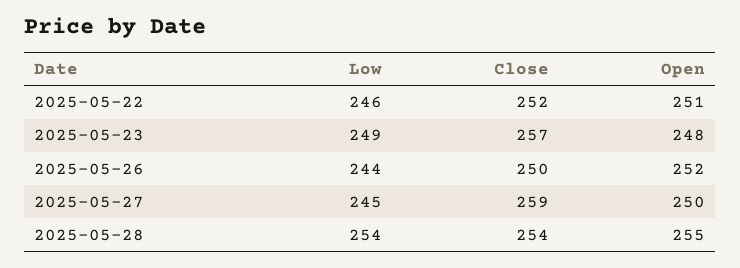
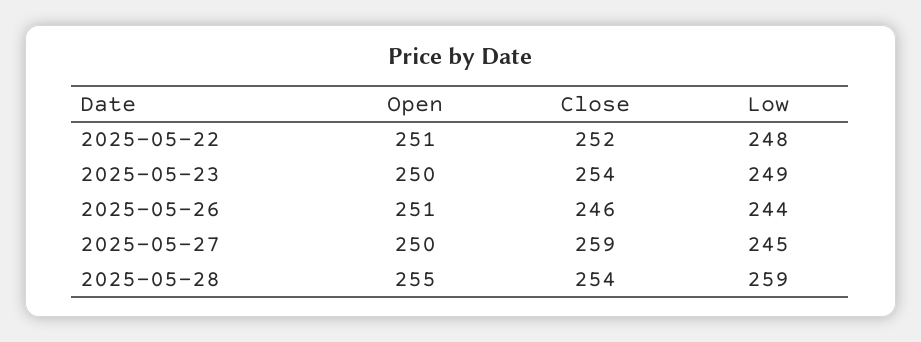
Low, 2025-05-22: 246 -> 248
Close, 2025-05-23: 257 -> 254
Open, 2025-05-23: 248 -> 250
Close, 2025-05-26: 250 -> 246
Open, 2025-05-26: 252 -> 251
Low, 2025-05-28: 254 -> 259

